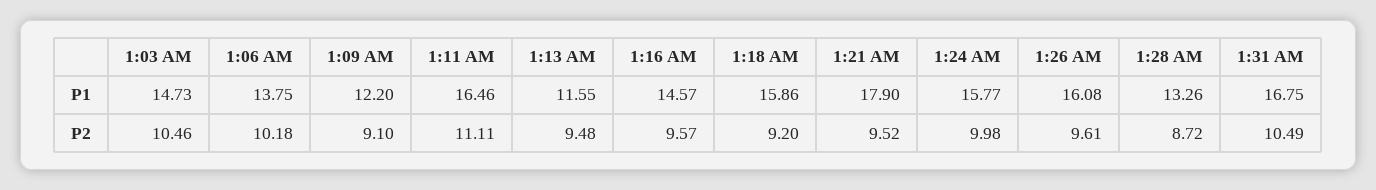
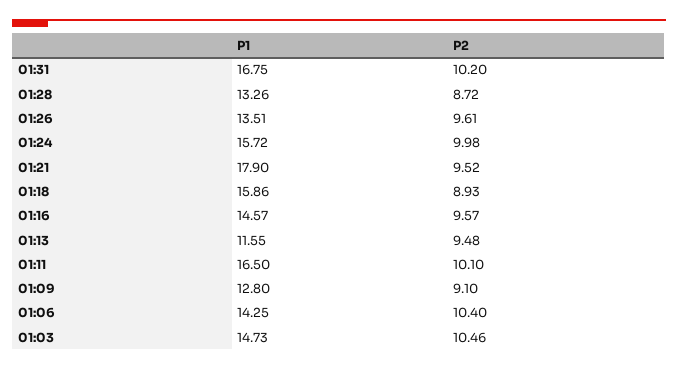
1:06 AM, P1: 13.75 -> 14.25
1:09 AM, P1: 12.2 -> 12.8
1:11 AM, P1: 16.46 -> 16.5
1:24 AM, P1: 15.77 -> 15.72
1:26 AM, P1: 16.08 -> 13.51
1:06 AM, P2: 10.18 -> 10.4
1:11 AM, P2: 11.11 -> 10.1
1:18 AM, P2: 9.2 -> 8.93
1:31 AM, P2: 10.49 -> 10.2

